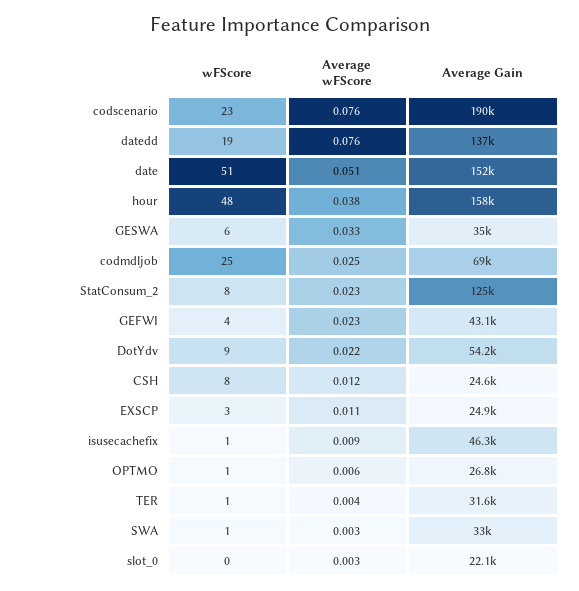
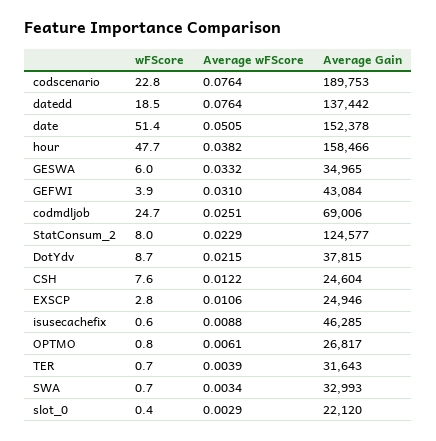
Average wFScore, GEFWI: 0.023 -> 0.031
Average Gain, DotYdv: 54200 -> 37815

